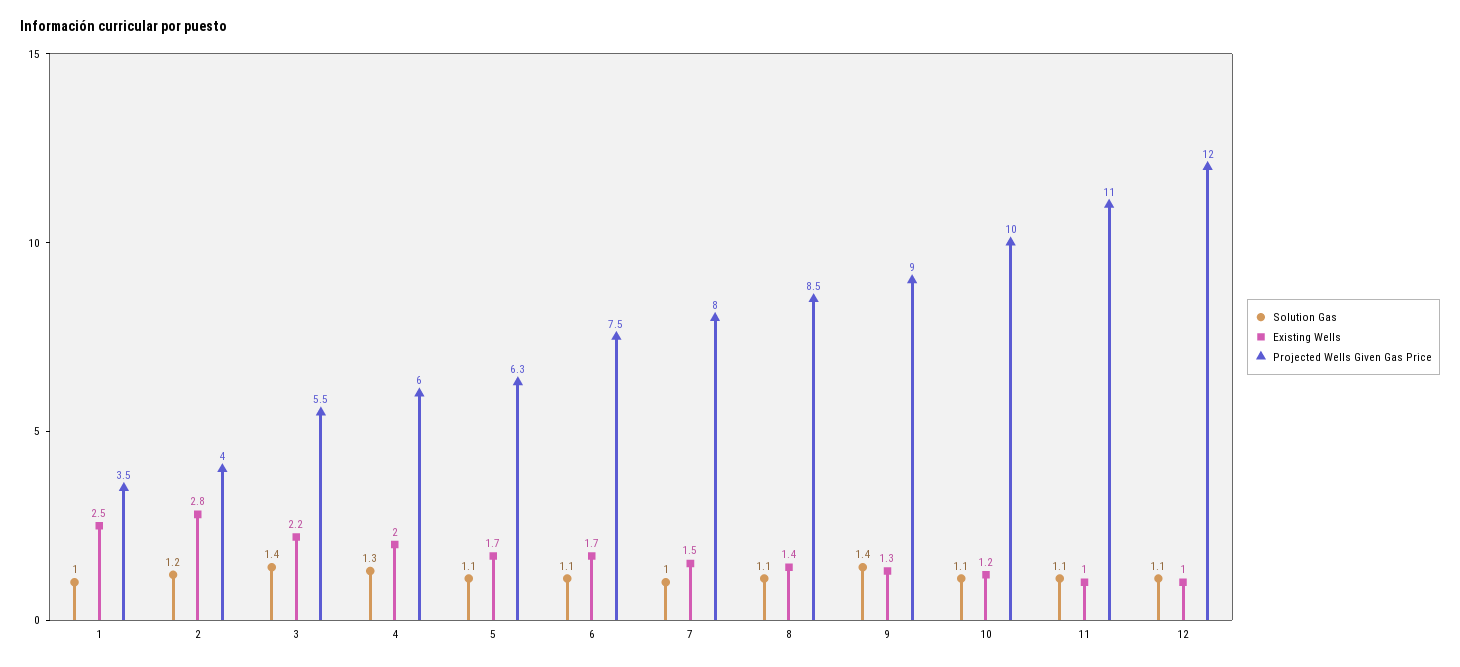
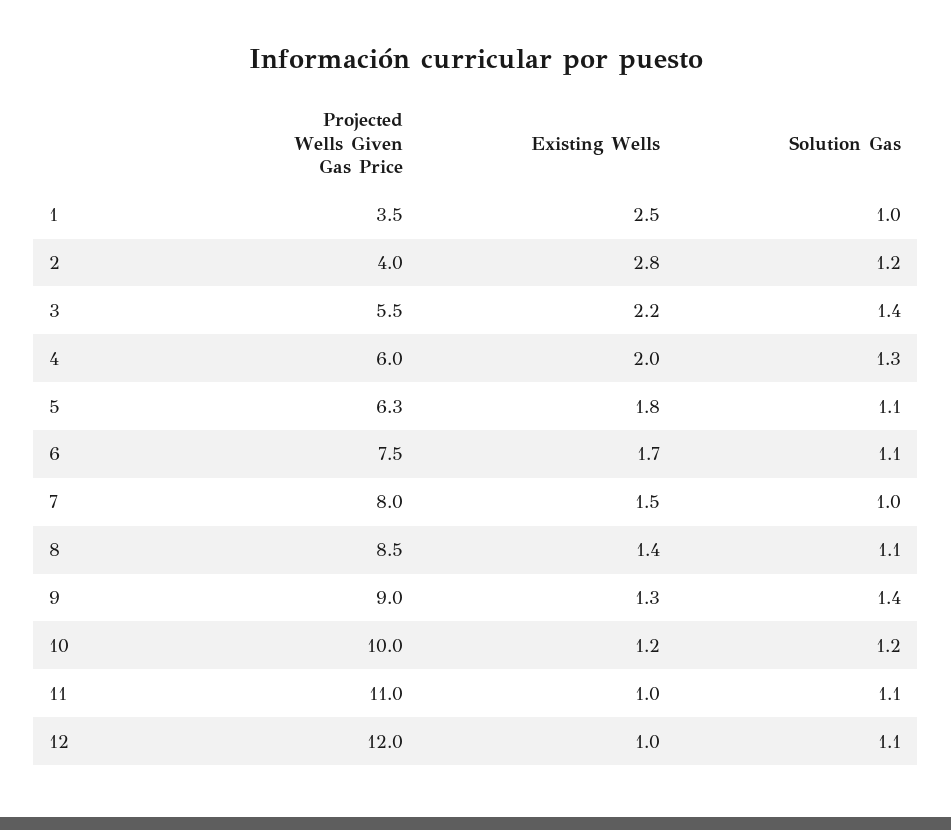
Existing Wells, 5: 1.7 -> 1.8
Solution Gas, 10: 1.1 -> 1.2

